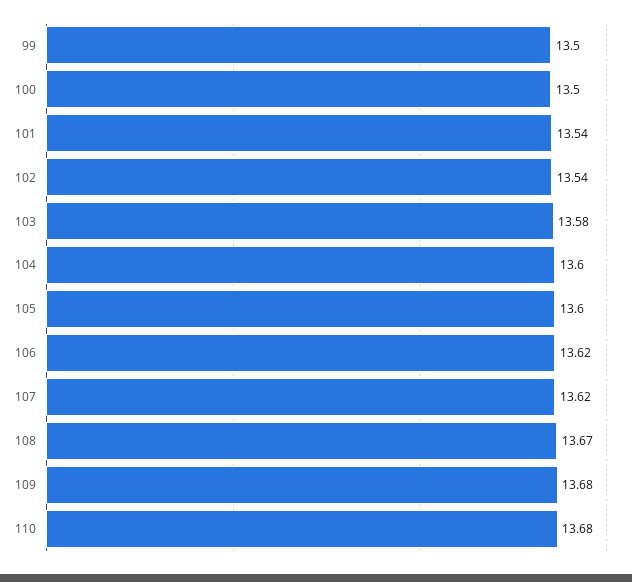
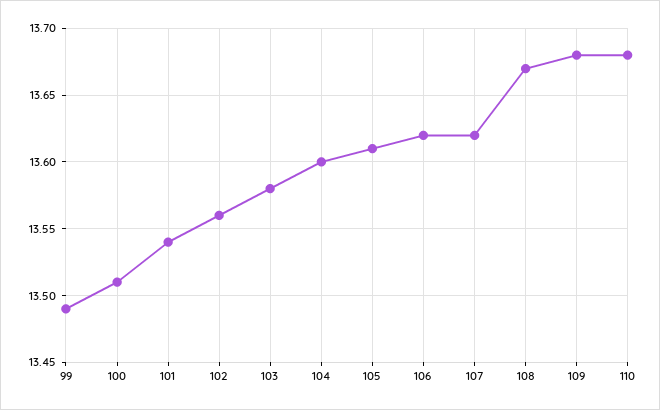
99: 13.5 -> 13.49
100: 13.5 -> 13.51
102: 13.54 -> 13.56
105: 13.6 -> 13.61

